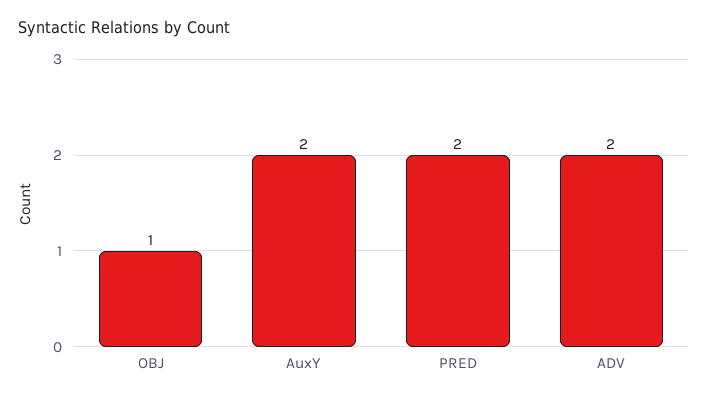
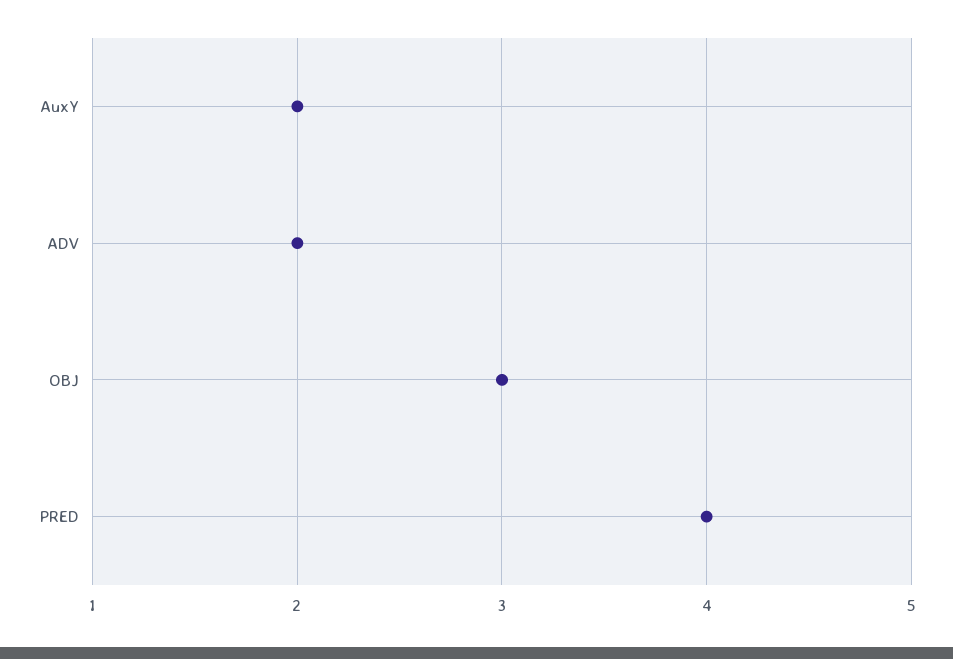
OBJ: 1 -> 3
PRED: 2 -> 4

